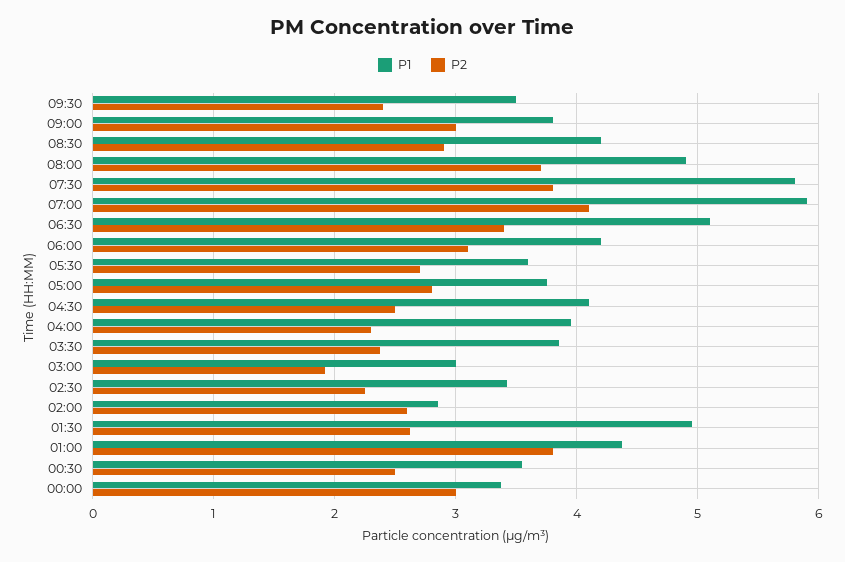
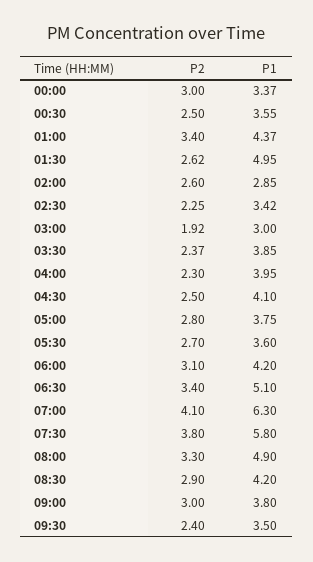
P2, 08:00: 3.7 -> 3.3
P1, 07:00: 5.9 -> 6.3
P2, 01:00: 3.8 -> 3.4

